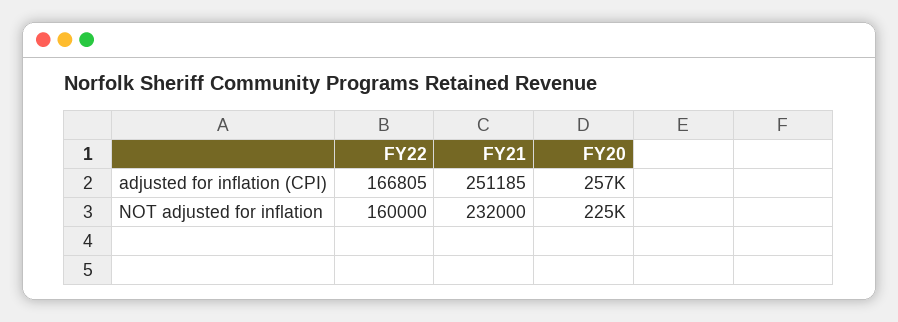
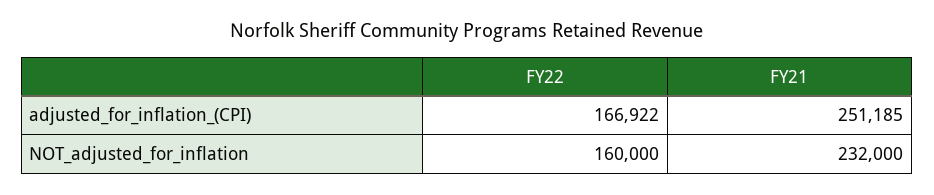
FY22, adjusted for inflation (CPI): 166805 -> 166922
FY20, adjusted for inflation (CPI): 257000 -> none
FY20, NOT adjusted for inflation: 225000 -> none

